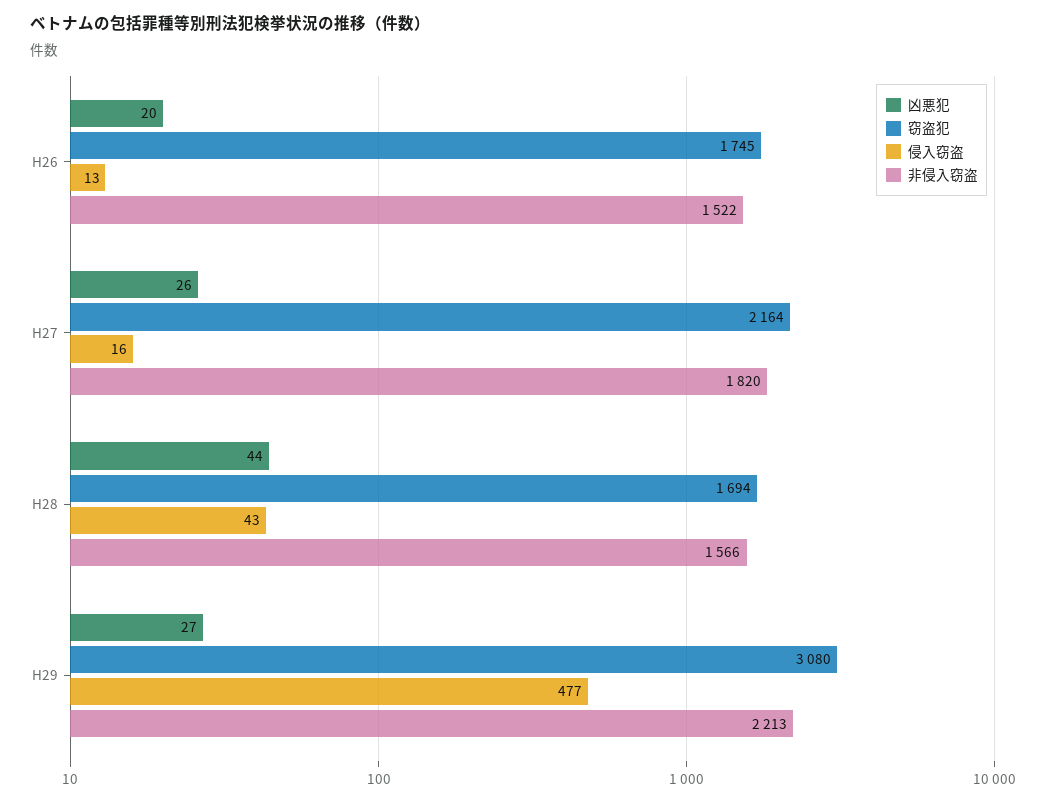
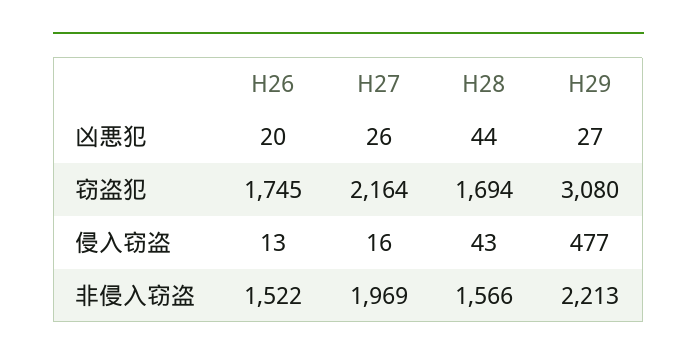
非侵入窃盗, H27: 1820 -> 1969

